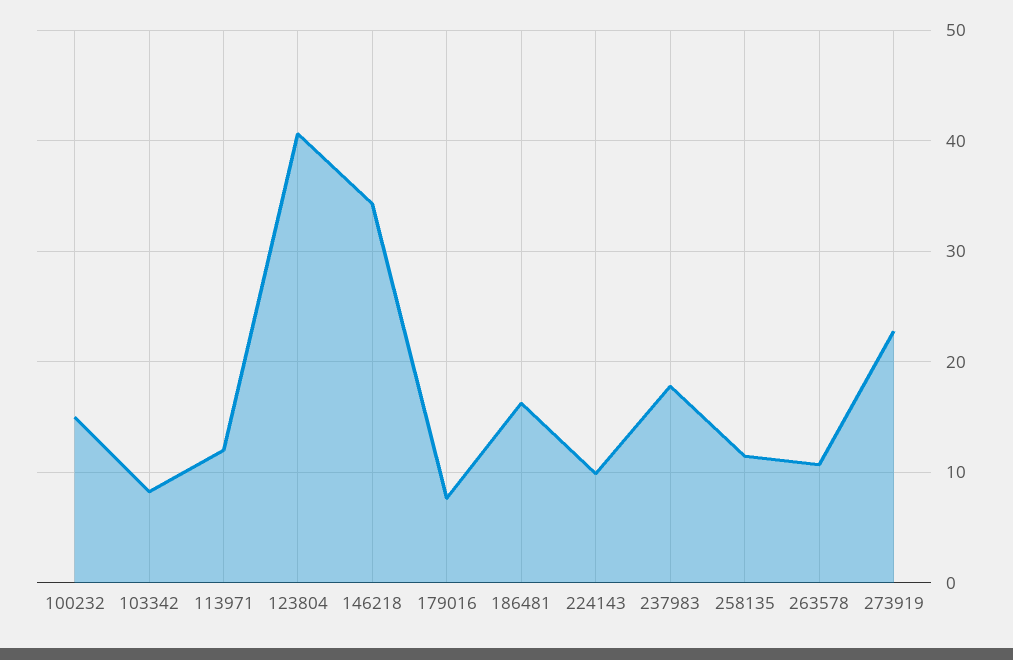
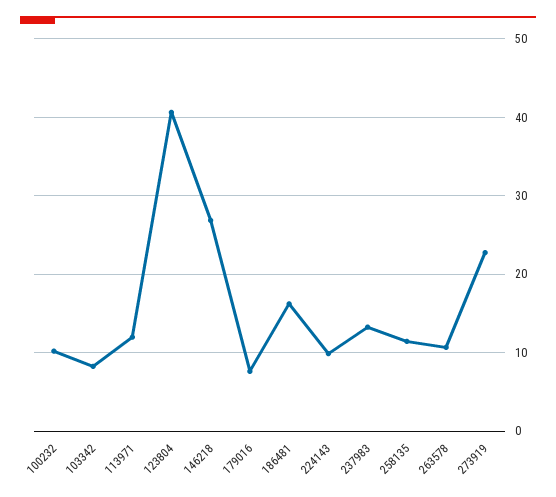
100232: 15 -> 10
146218: 34 -> 27
237983: 18 -> 13

